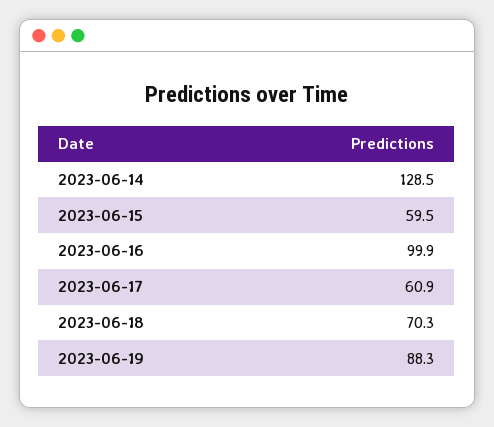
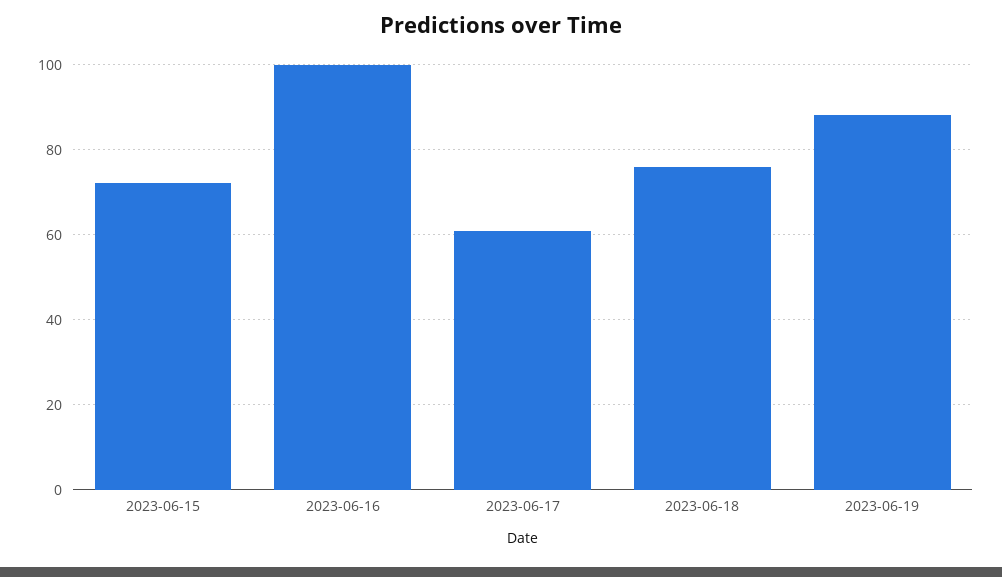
2023-06-14: 128.5 -> none
2023-06-15: 59.5 -> 72
2023-06-18: 70.3 -> 76

